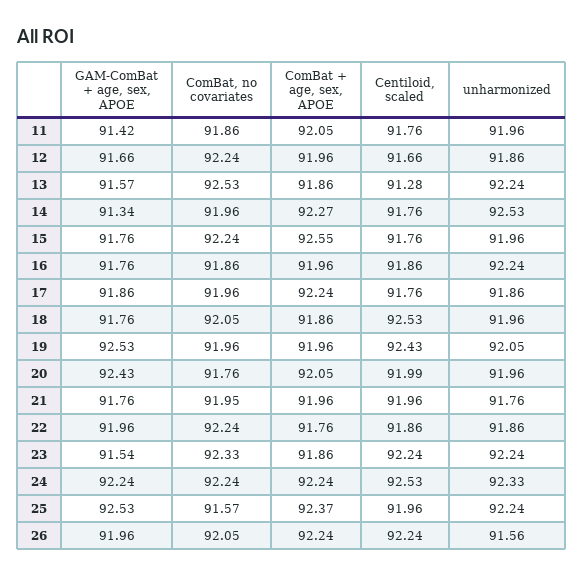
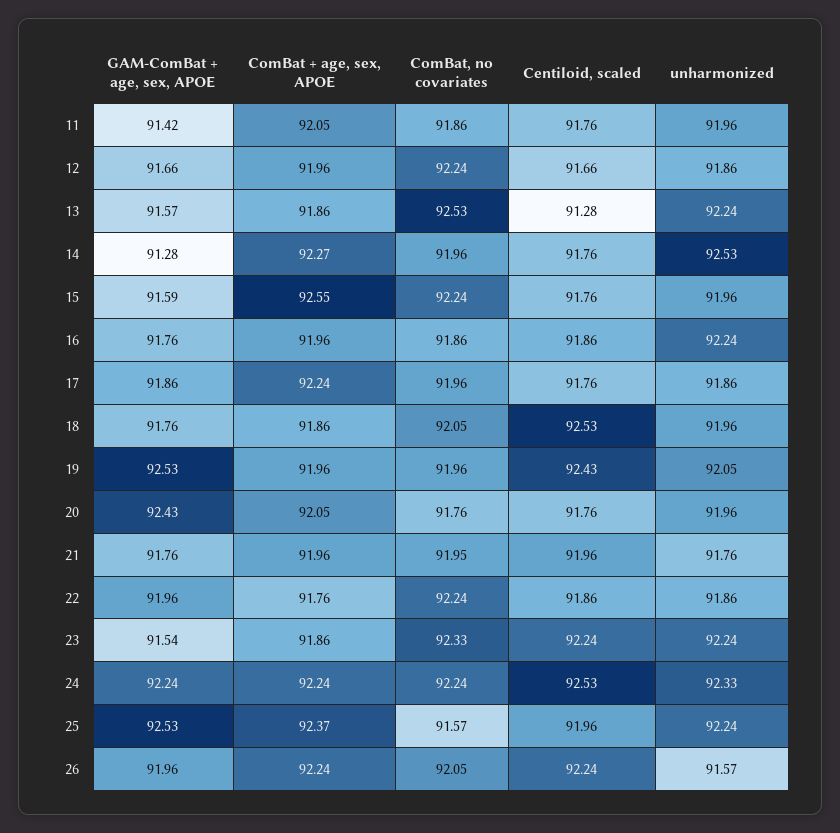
GAM-ComBat + age, sex, APOE, 14: 91.34 -> 91.28
GAM-ComBat + age, sex, APOE, 15: 91.76 -> 91.59
Centiloid, scaled, 20: 91.99 -> 91.76
unharmonized, 26: 91.56 -> 91.57

